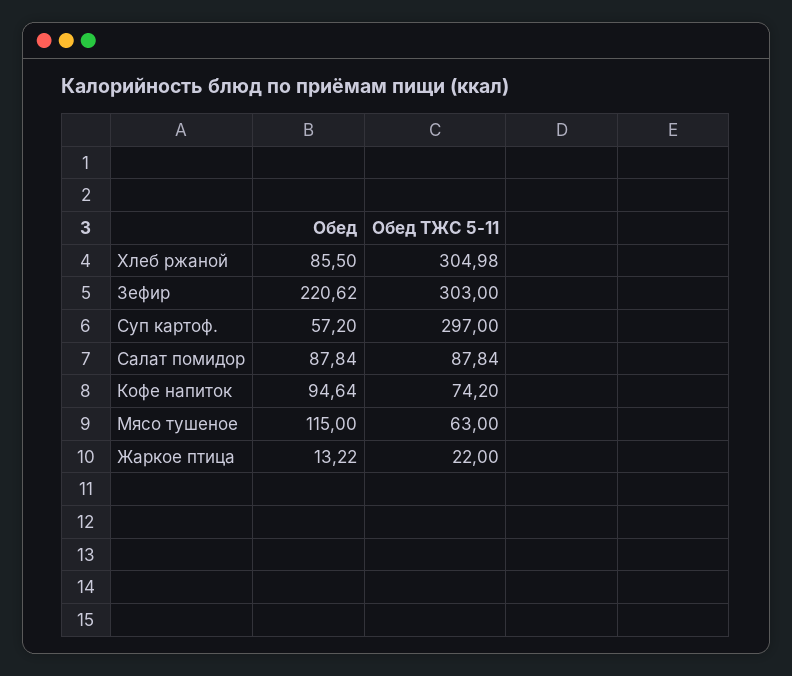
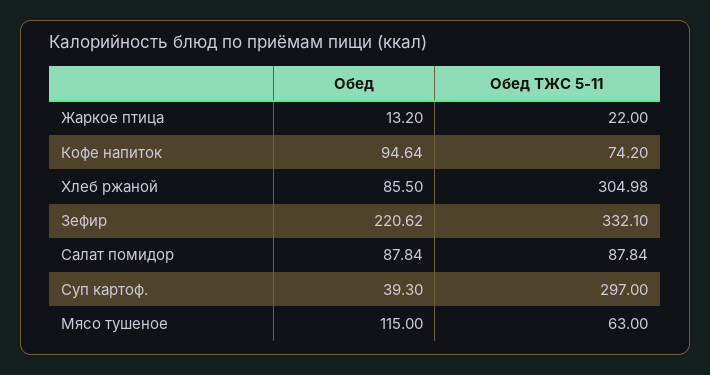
Обед ТЖС 5-11, Зефир: 303 -> 332.1
Обед, Суп картоф.: 57.2 -> 39.3
Обед, Жаркое птица: 13.22 -> 13.2

